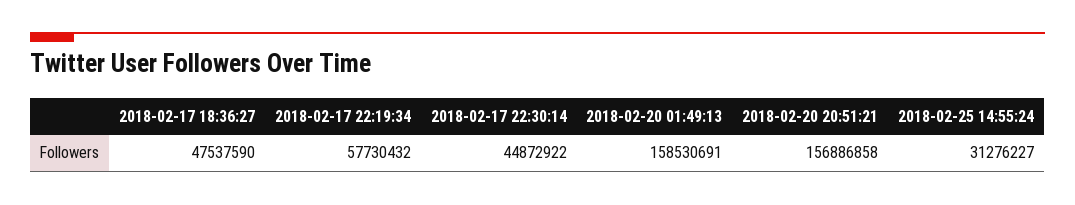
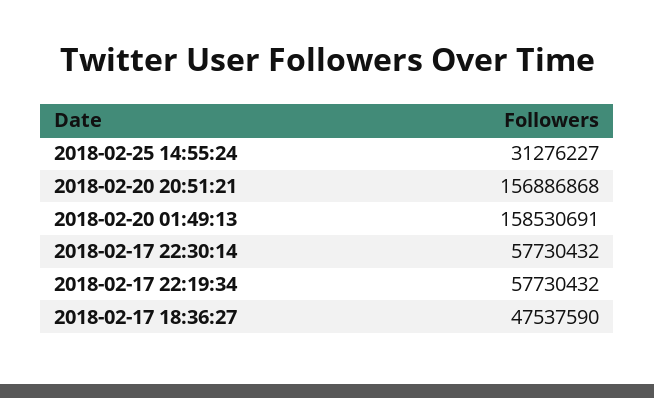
2018-02-17 22:30:14: 44872922 -> 57730432
2018-02-20 20:51:21: 156886858 -> 156886868

